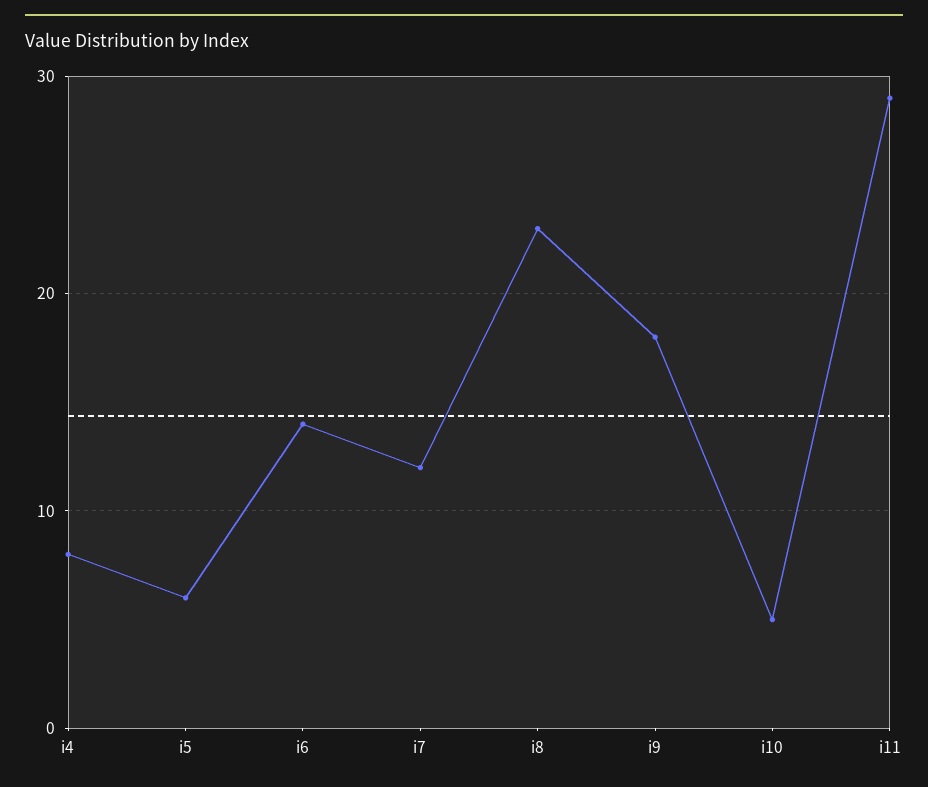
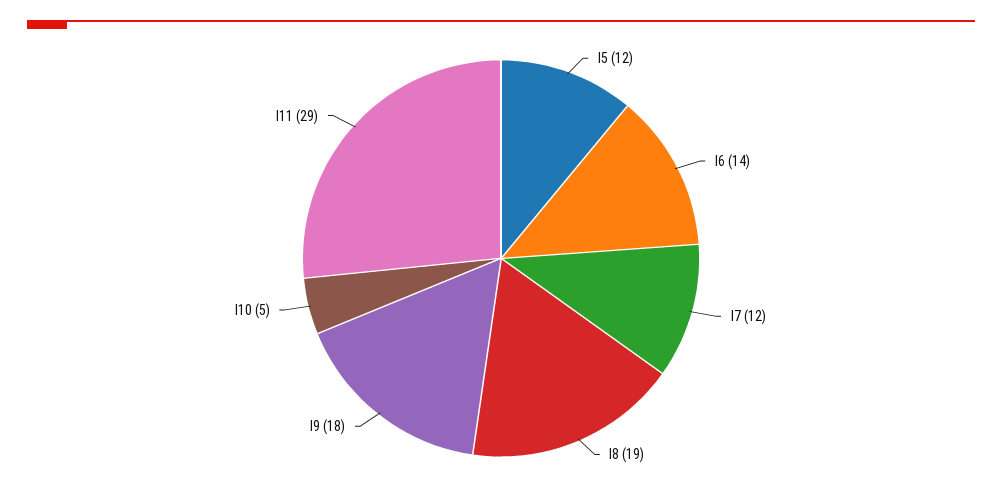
i4: 8 -> none
i5: 6 -> 12
i8: 23 -> 19

